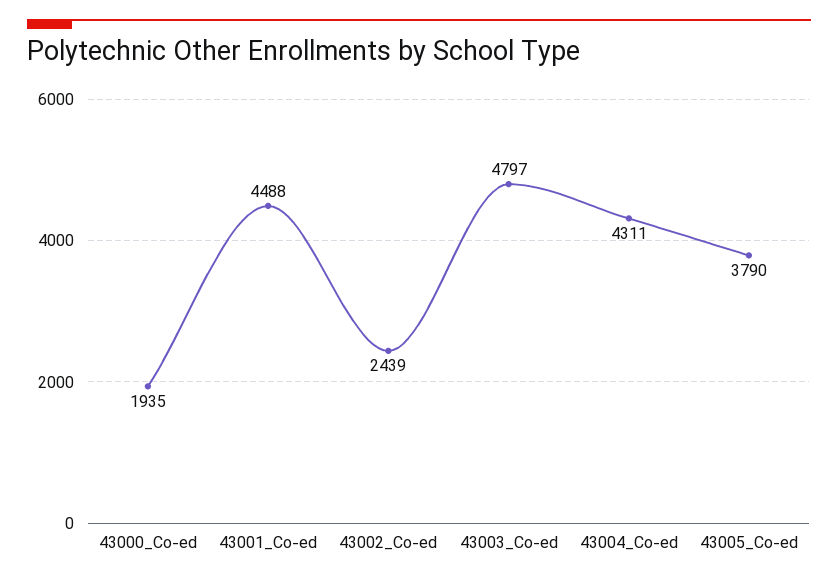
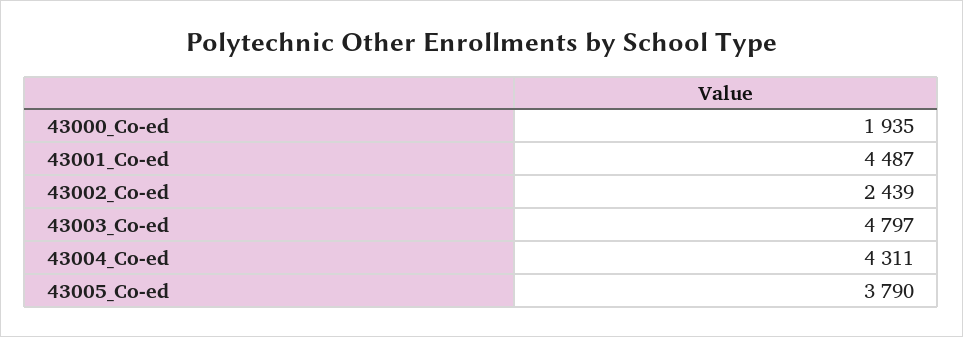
43001_Co-ed: 4488 -> 4487

